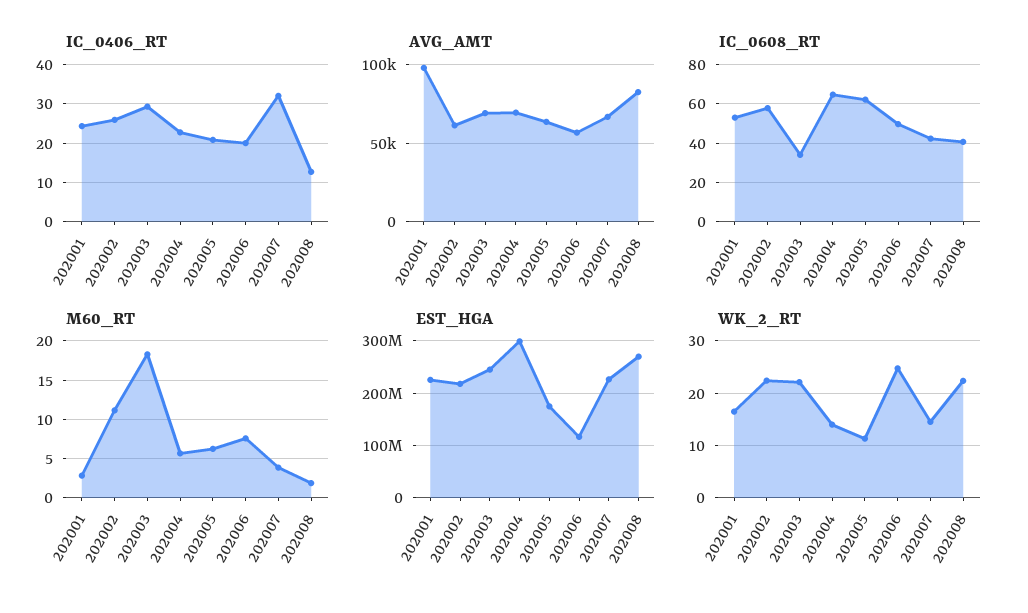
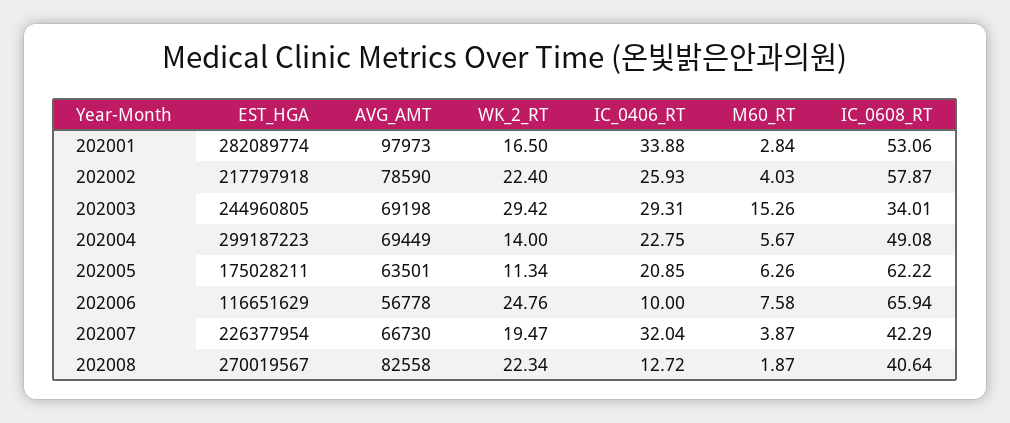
IC_0406_RT, 202001: 24 -> 33.88
IC_0406_RT, 202006: 20 -> 10
AVG_AMT, 202002: 60000 -> 78590
IC_0608_RT, 202004: 65 -> 49.08
IC_0608_RT, 202006: 50 -> 65.94
M60_RT, 202002: 11 -> 4.03
M60_RT, 202003: 18 -> 15.26
EST_HGA, 202001: 220000000 -> 282089774
WK_2_RT, 202003: 22 -> 29.42
WK_2_RT, 202007: 14 -> 19.47

